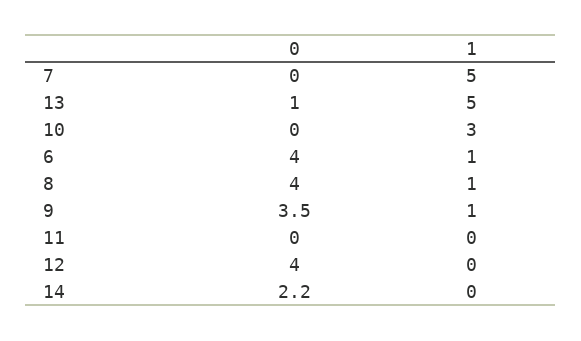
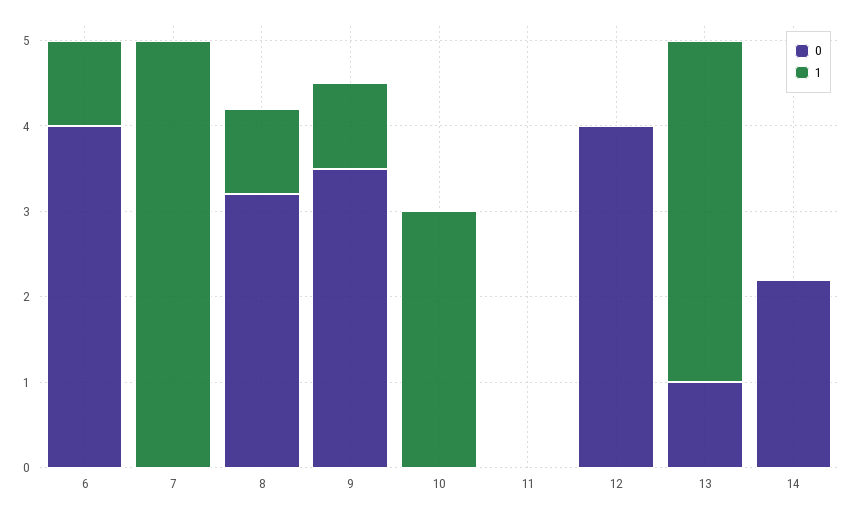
1, 13: 5 -> 4
0, 8: 4 -> 3.2

